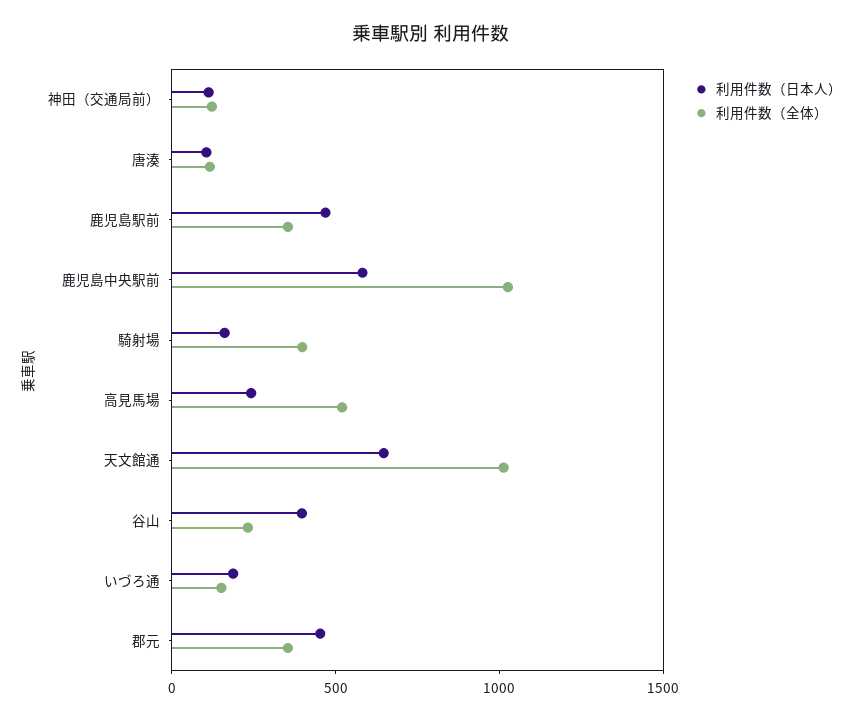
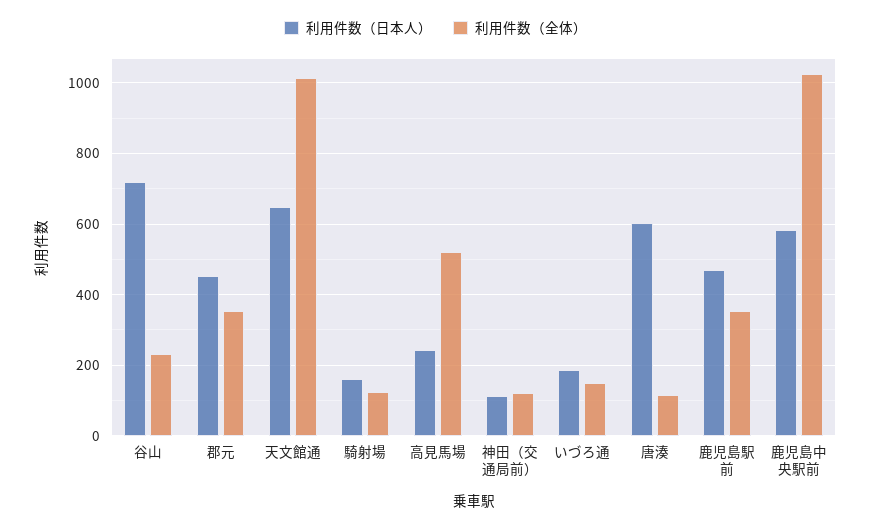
利用件数（日本人）, 唐湊: 100 -> 600
利用件数（全体）, 騎射場: 400 -> 120
利用件数（日本人）, 谷山: 400 -> 720

